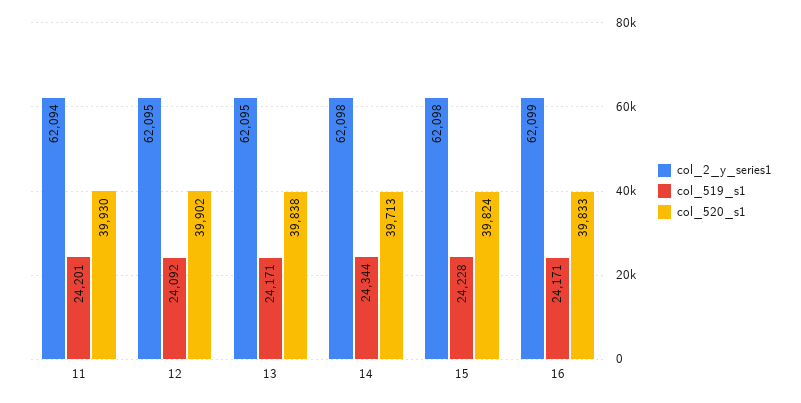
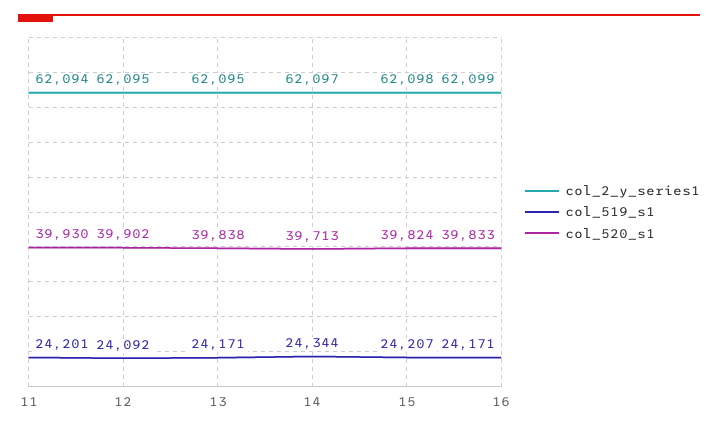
col_2_y_series1, 14: 62098 -> 62097
col_519_s1, 15: 24228 -> 24207

